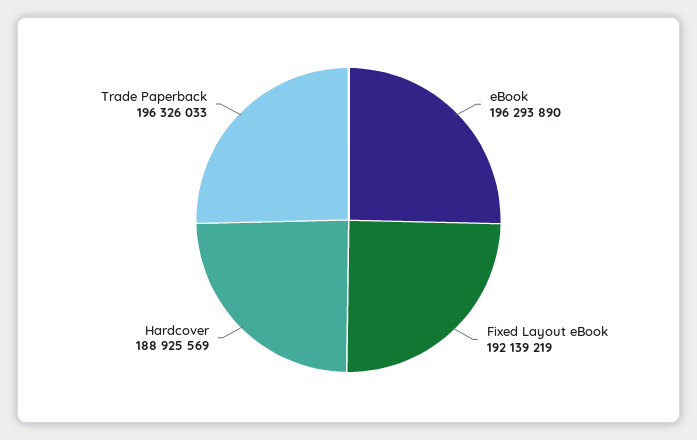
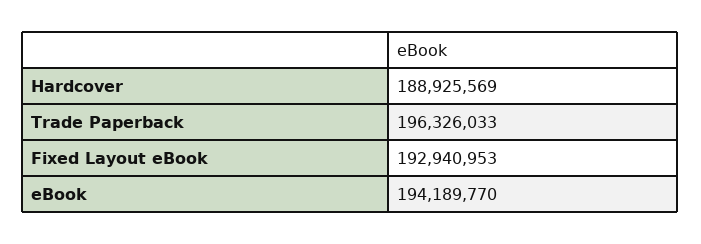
eBook: 196293890 -> 194189770
Fixed Layout eBook: 192139219 -> 192940953

